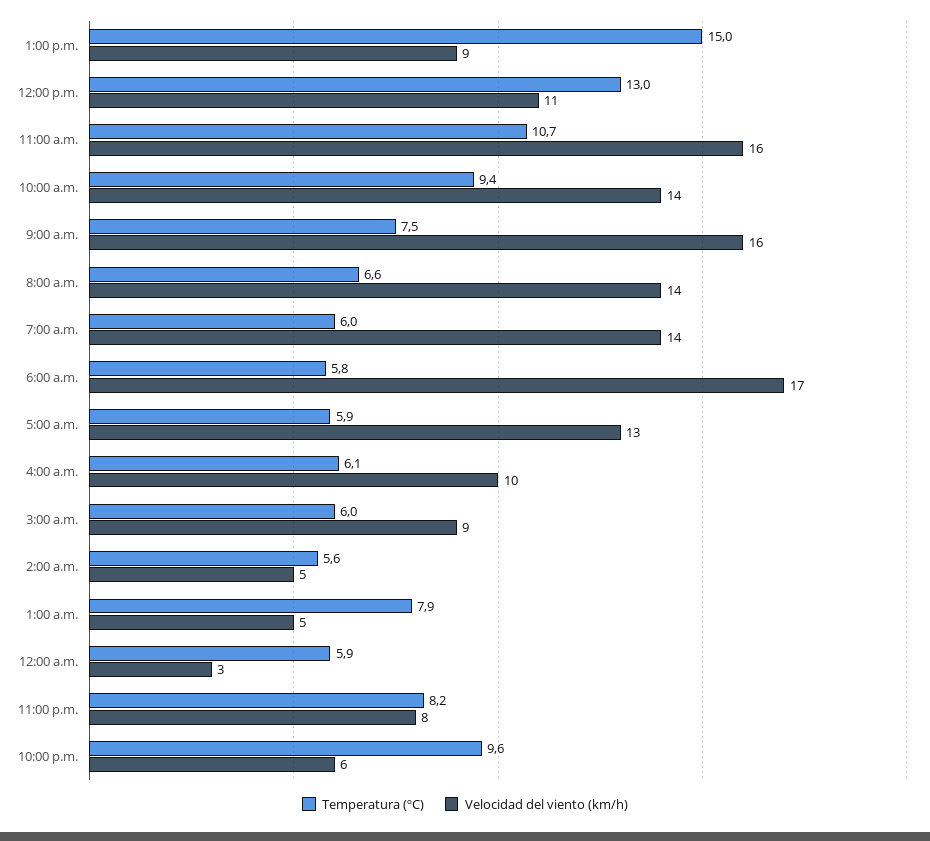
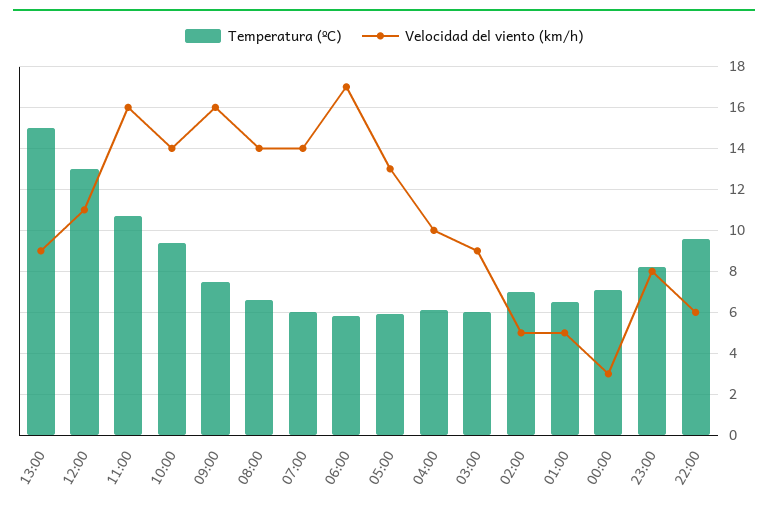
Temperatura (ºC), 2:00 a.m.: 5.6 -> 7
Temperatura (ºC), 1:00 a.m.: 7.9 -> 6.5
Temperatura (ºC), 12:00 a.m.: 5.9 -> 7

